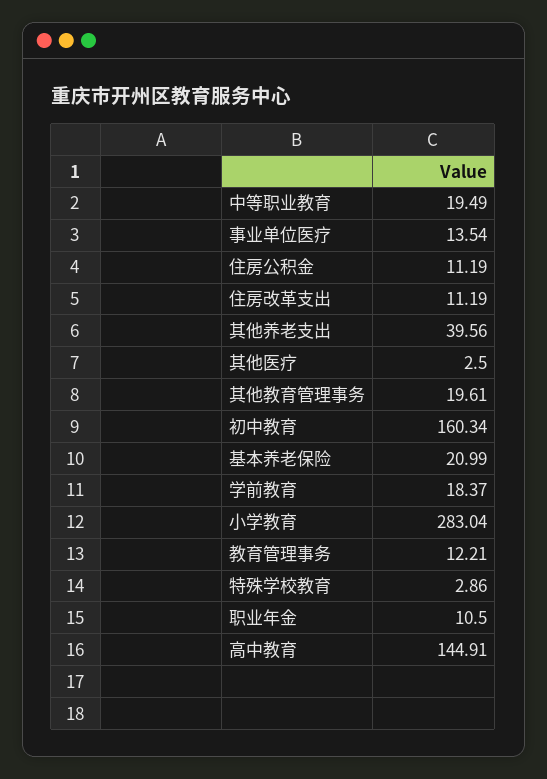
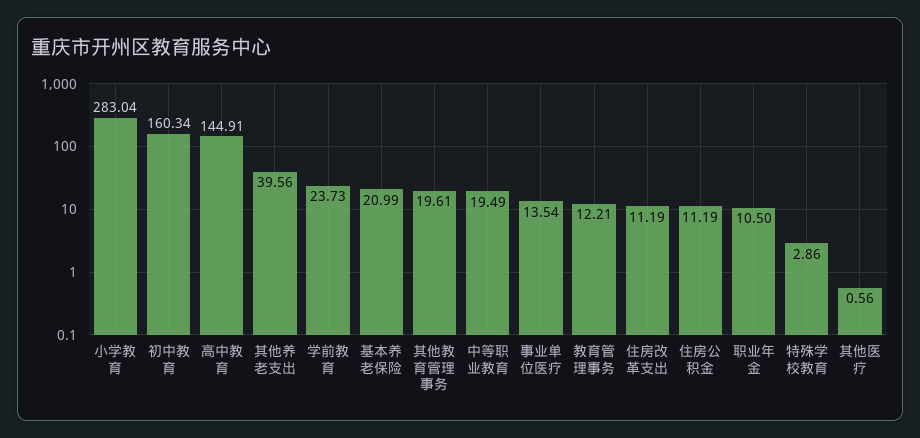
其他医疗: 2.5 -> 0.56
学前教育: 18.37 -> 23.73

